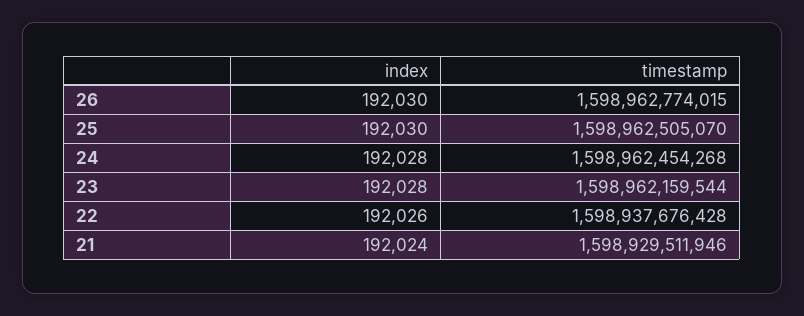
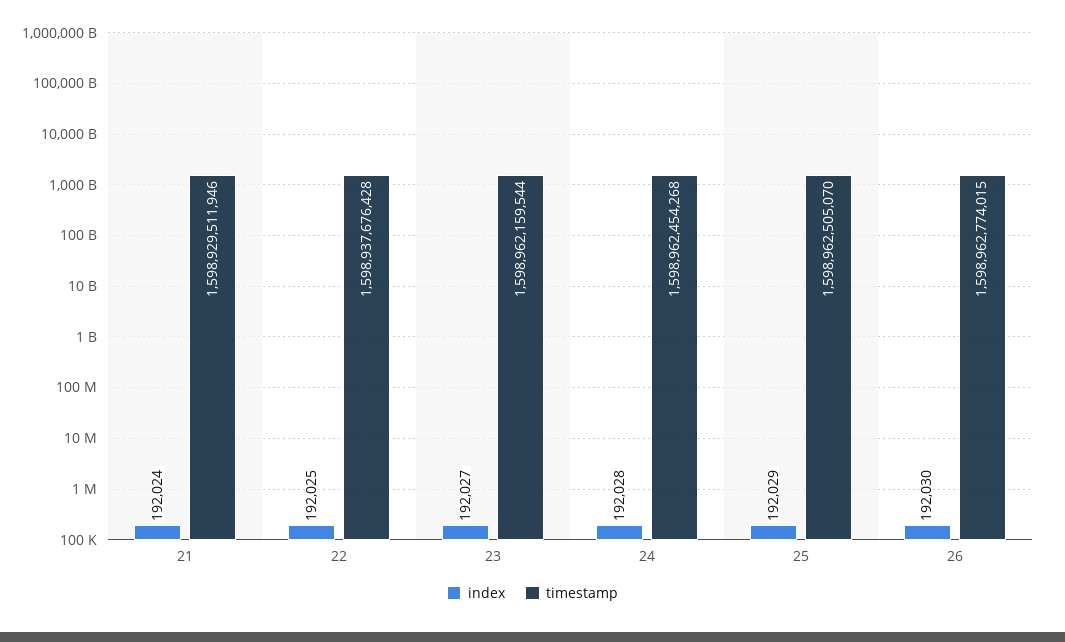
index, 25: 192030 -> 192029
index, 23: 192028 -> 192027
index, 22: 192026 -> 192025

